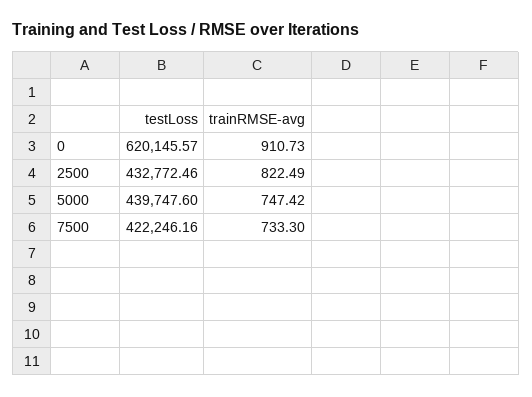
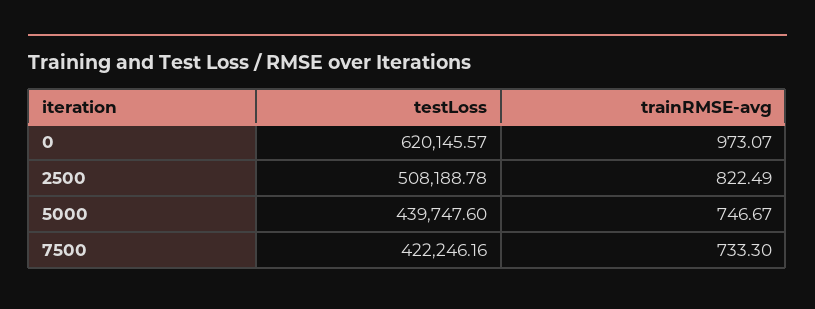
trainRMSE-avg, 0: 910.73 -> 973.07
testLoss, 2500: 432772.46 -> 508188.78
trainRMSE-avg, 5000: 747.42 -> 746.67

